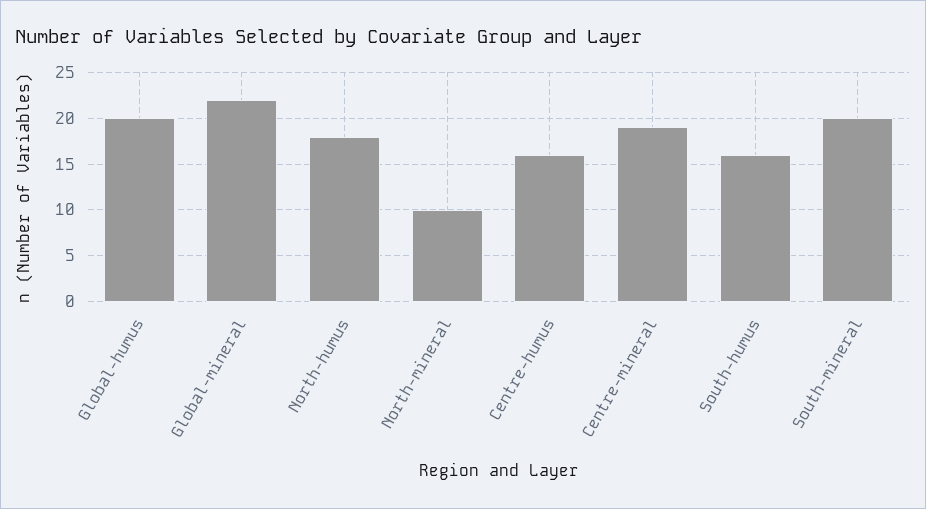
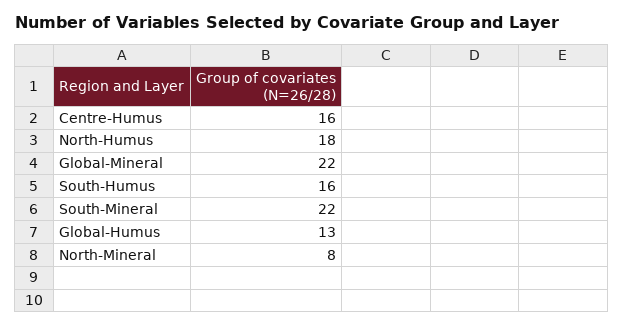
Global-humus: 20 -> 13
North-mineral: 10 -> 8
Centre-mineral: 19 -> none
South-mineral: 20 -> 22

